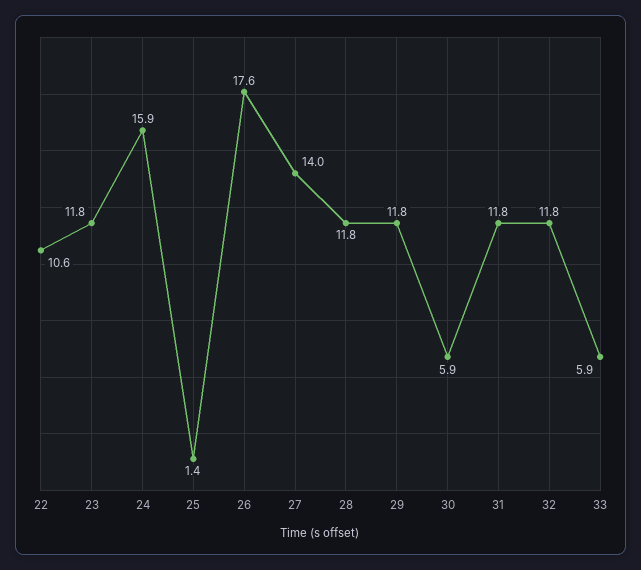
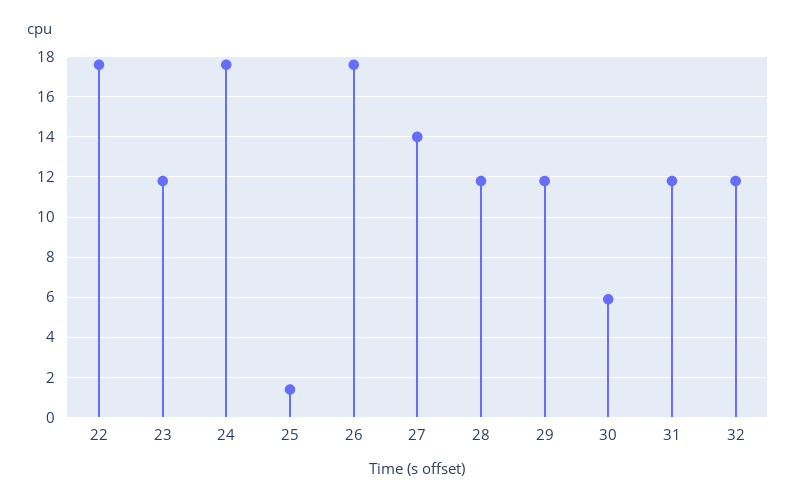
22: 10.6 -> 17.5
24: 15.9 -> 17.5
33: 5.9 -> none

